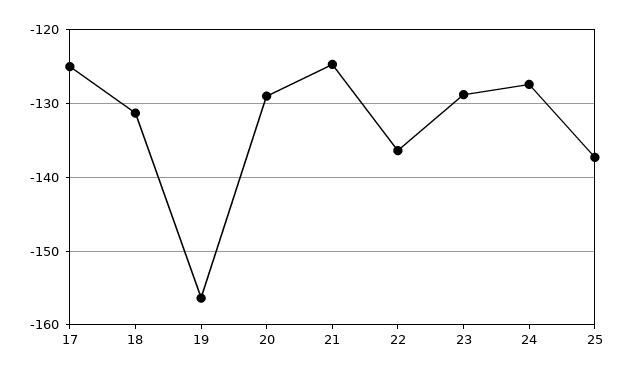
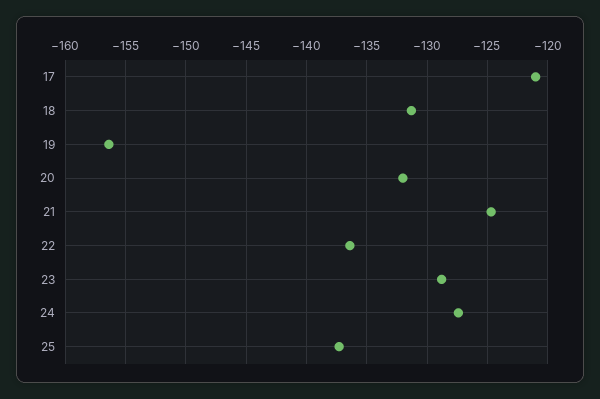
17: -125 -> -121
20: -129 -> -132

